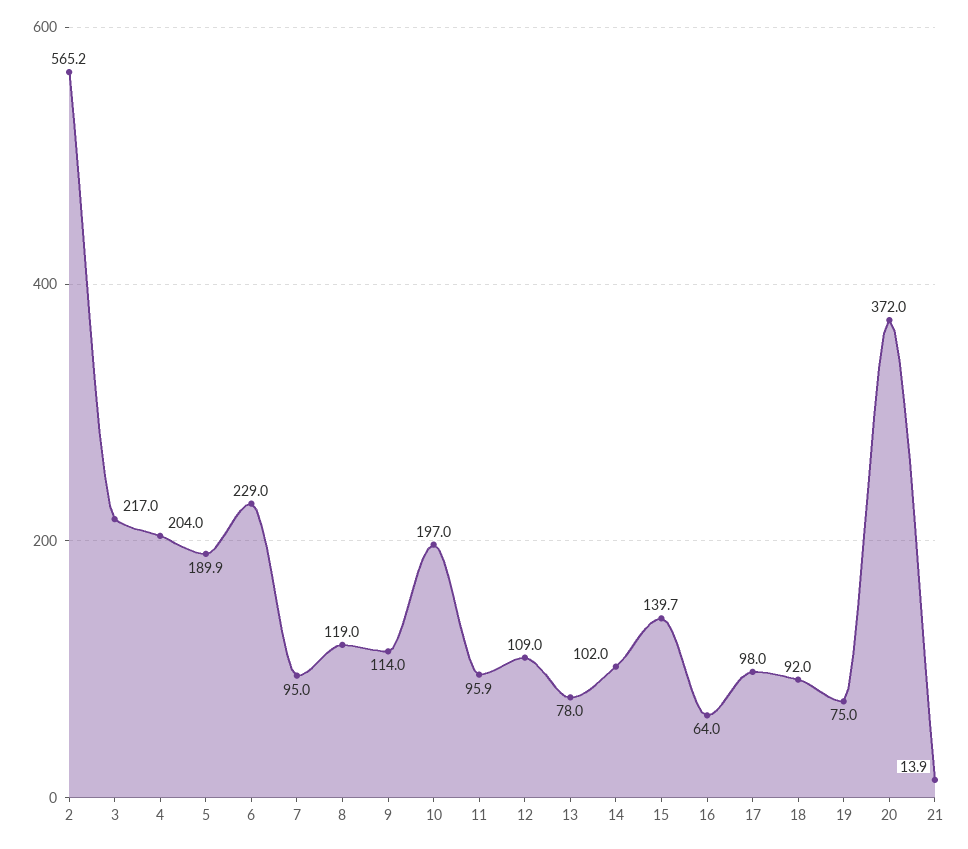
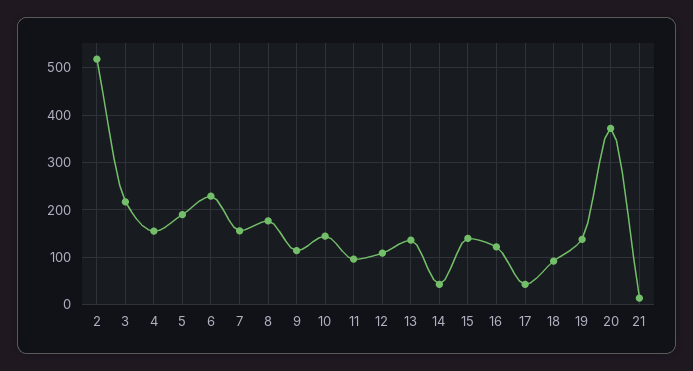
2: 565.2 -> 520
4: 204 -> 160
7: 95 -> 160
8: 119 -> 180
10: 197 -> 140
13: 78 -> 140
14: 102 -> 40
16: 64 -> 120
17: 98 -> 40
19: 75 -> 140

